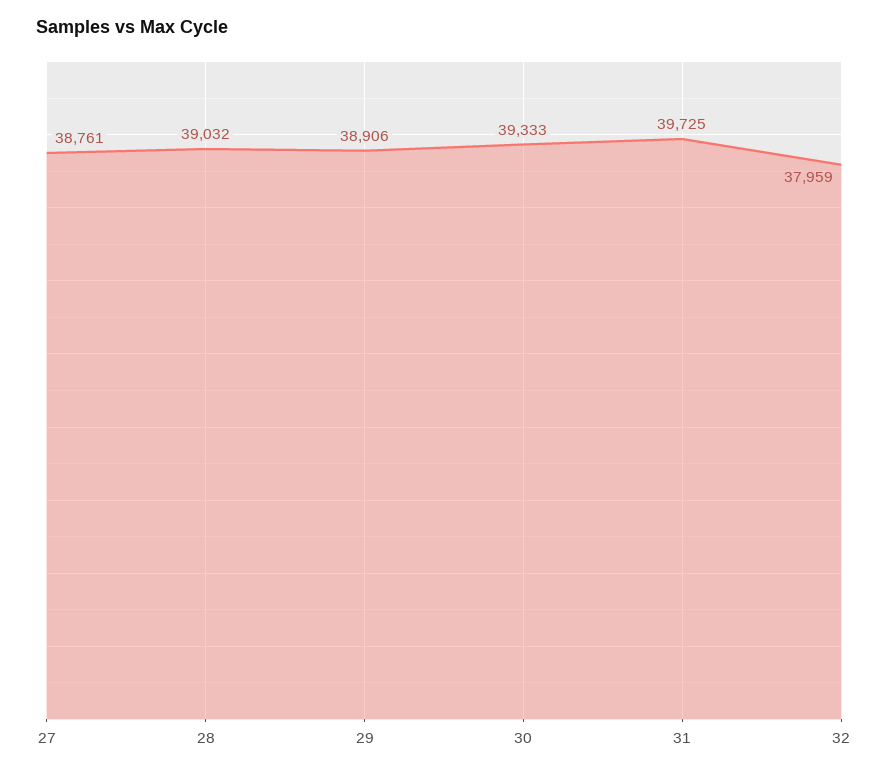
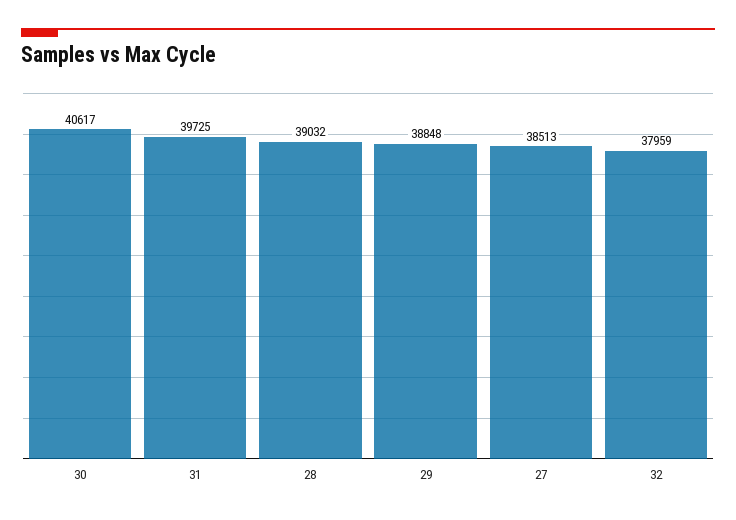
27: 38761 -> 38513
29: 38906 -> 38848
30: 39333 -> 40617

